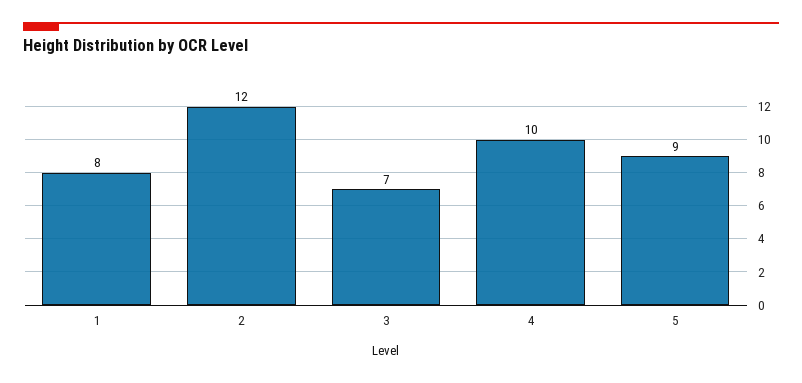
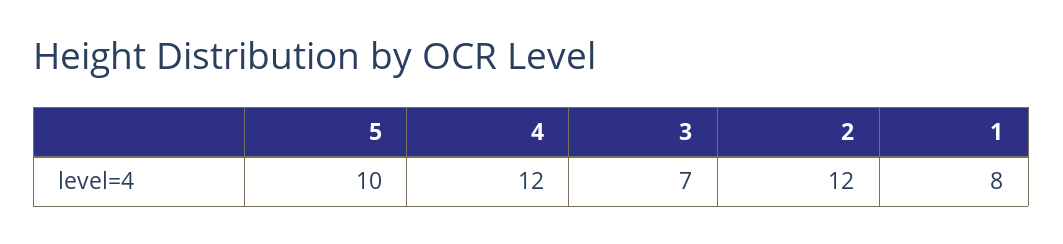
4: 10 -> 12
5: 9 -> 10

